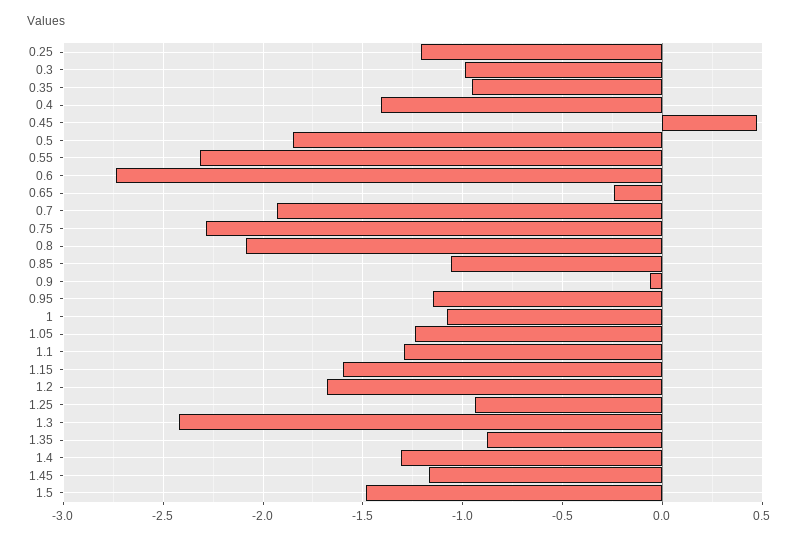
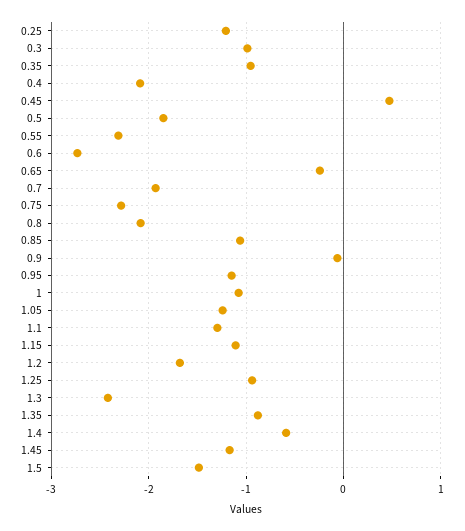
0.4: -1.4 -> -2.1
1.15: -1.6 -> -1.1
1.4: -1.3 -> -0.6

